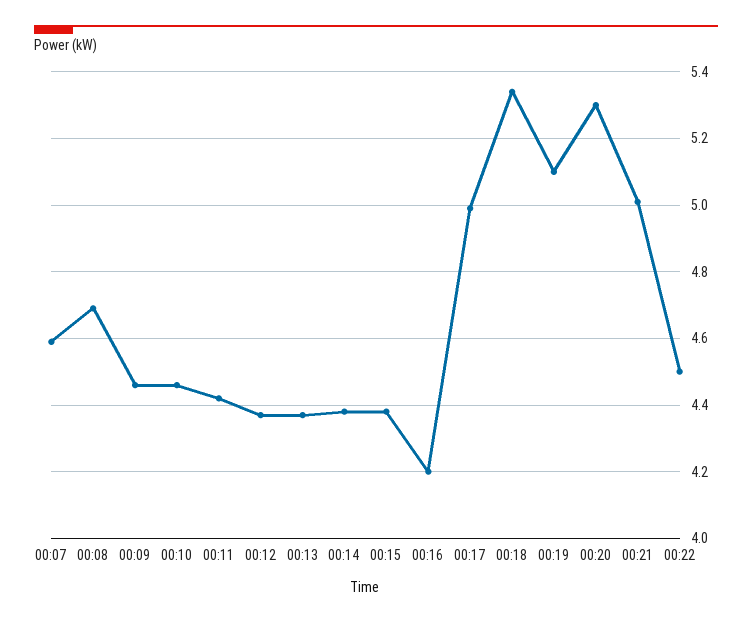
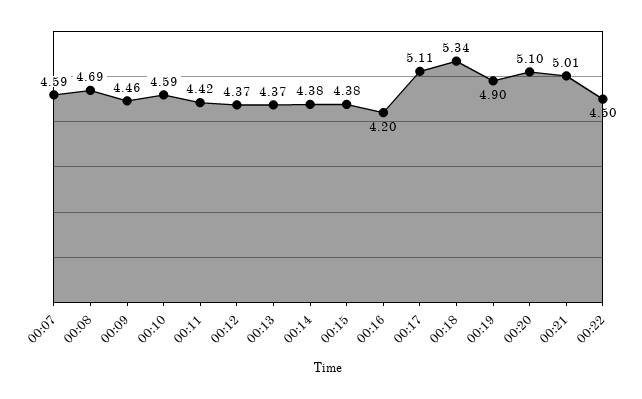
00:10: 4.45 -> 4.59
00:17: 5 -> 5.11
00:19: 5.1 -> 4.9
00:20: 5.3 -> 5.1

